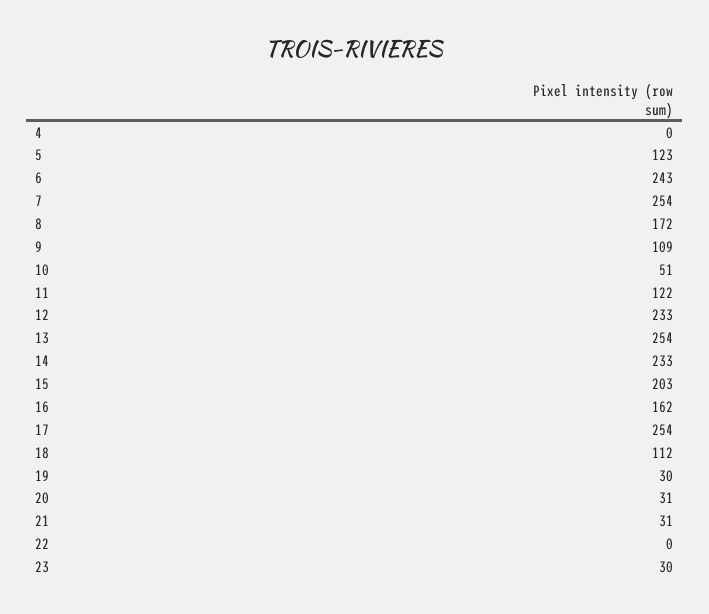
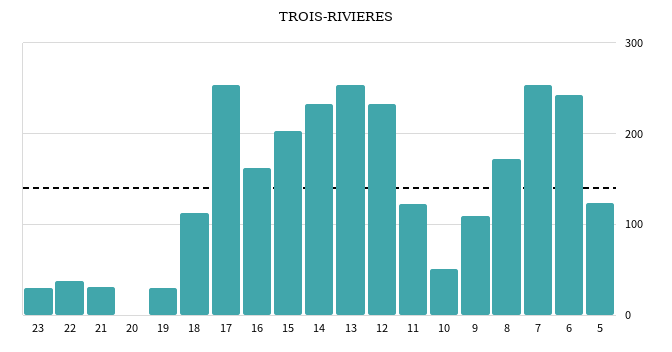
4: 0 -> none
20: 31 -> 0
22: 0 -> 40

